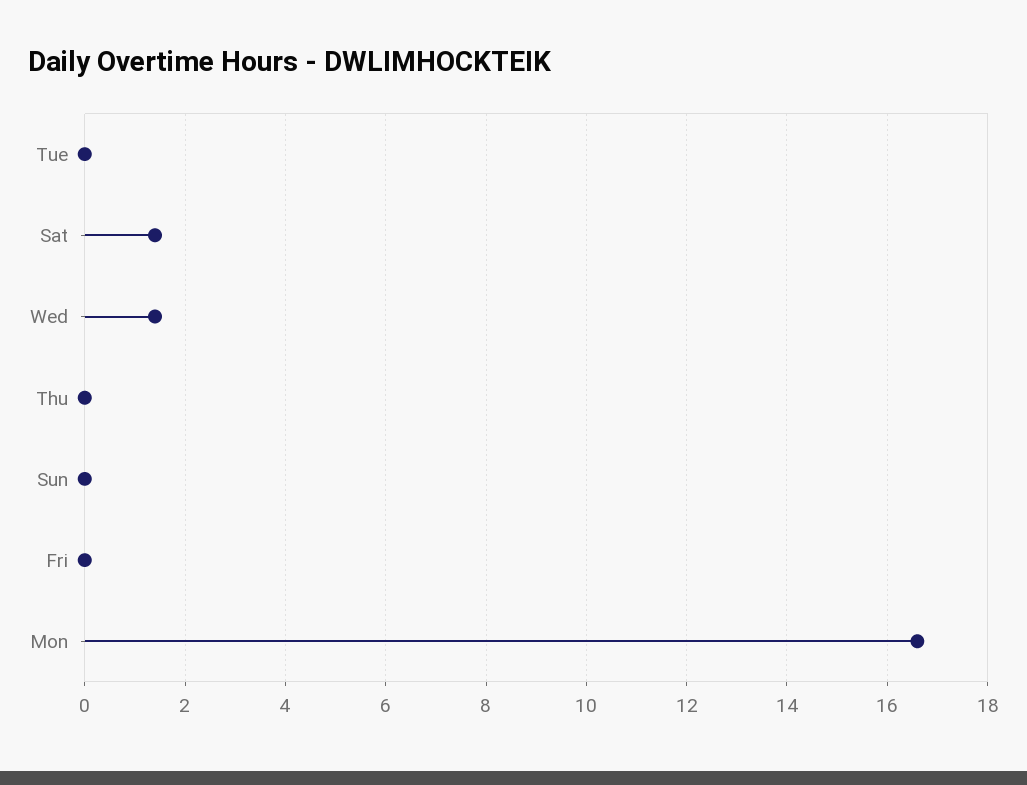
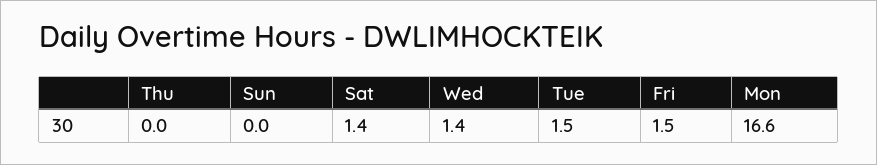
Tue: 0 -> 1.5
Fri: 0 -> 1.5

